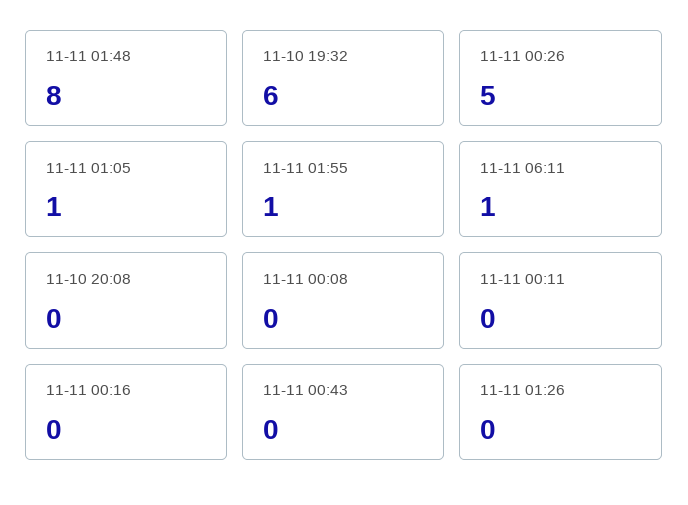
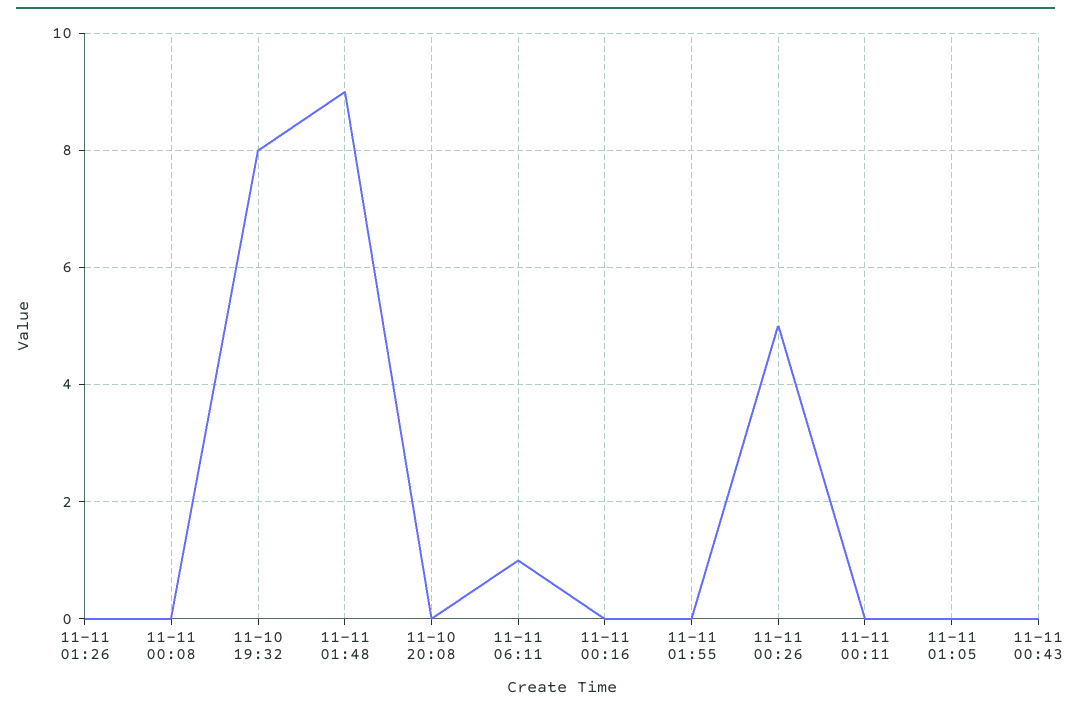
11-11 01:48: 8 -> 9
11-10 19:32: 6 -> 8
11-11 01:05: 1 -> 0
11-11 01:55: 1 -> 0

